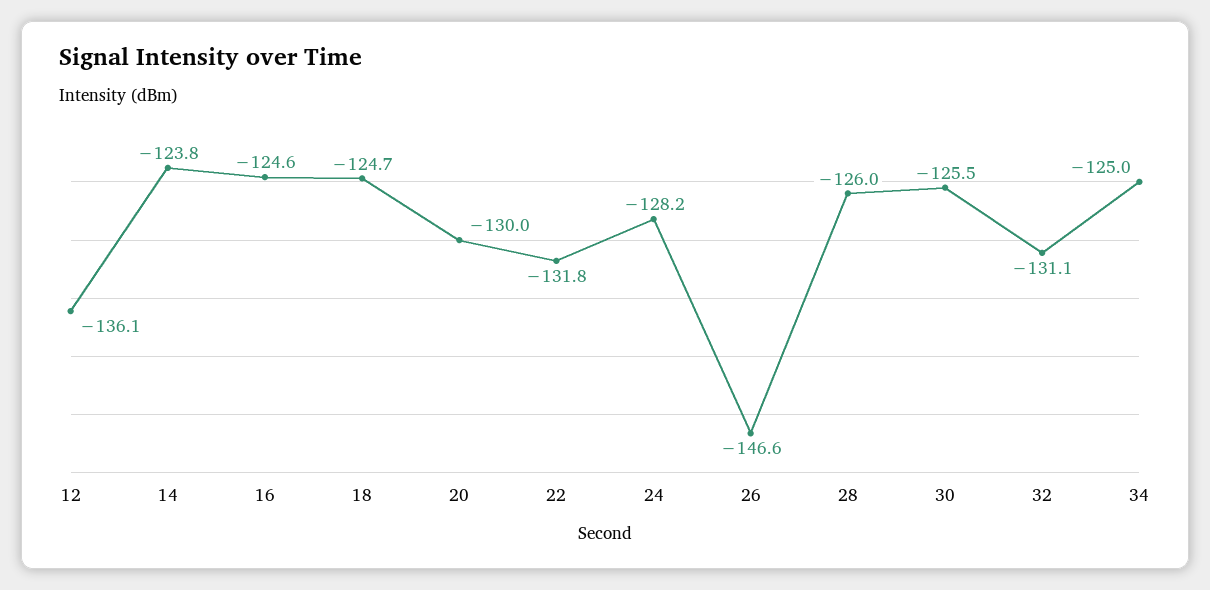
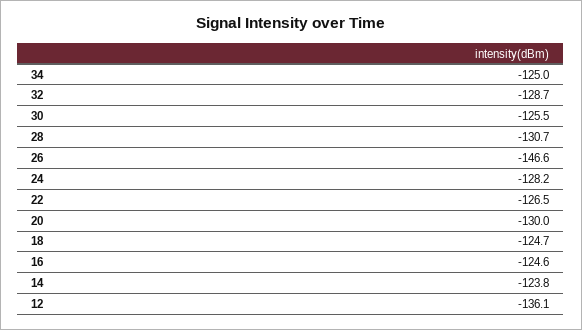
22: -131.8 -> -126.5
28: -126 -> -130.7
32: -131.1 -> -128.7

